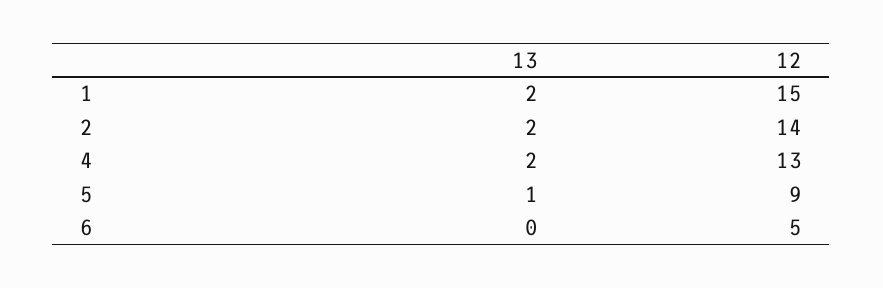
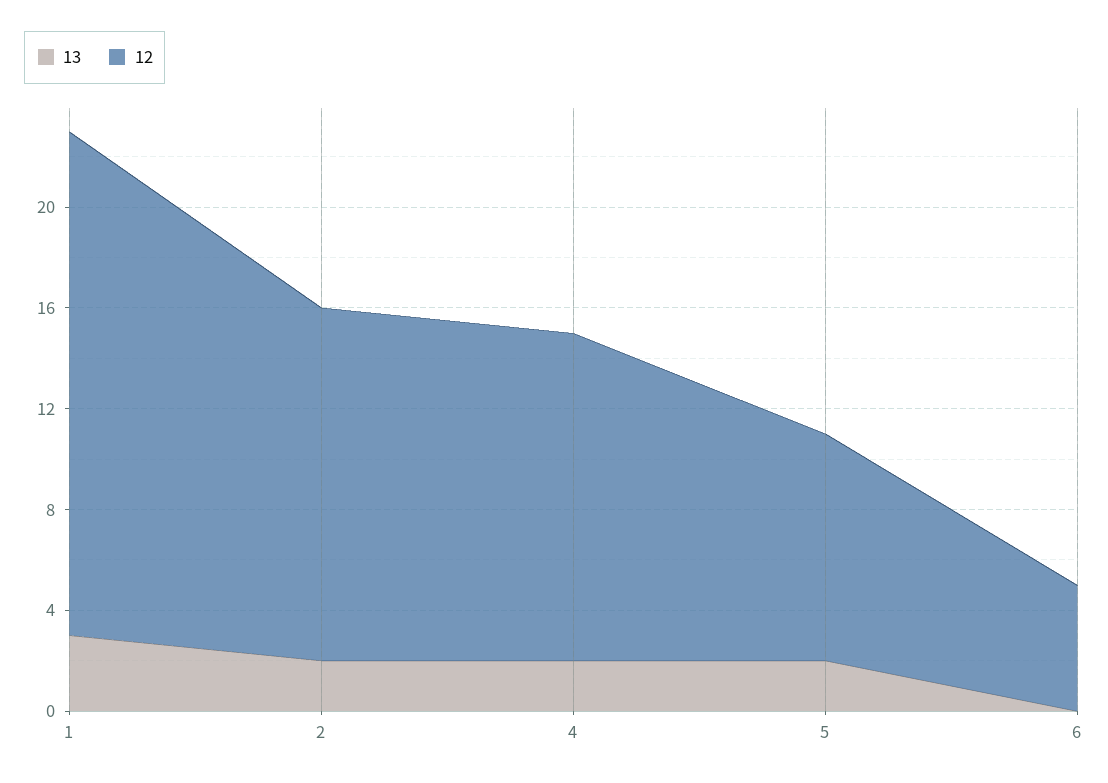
13, 1: 2 -> 3
12, 1: 15 -> 20
13, 5: 1 -> 2

